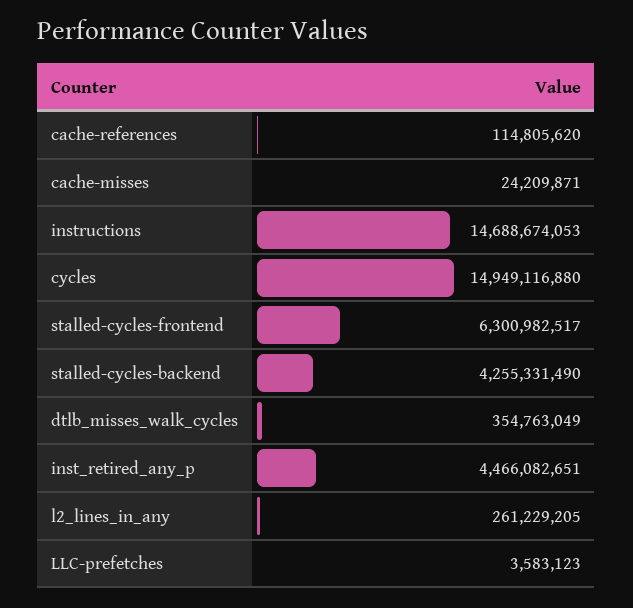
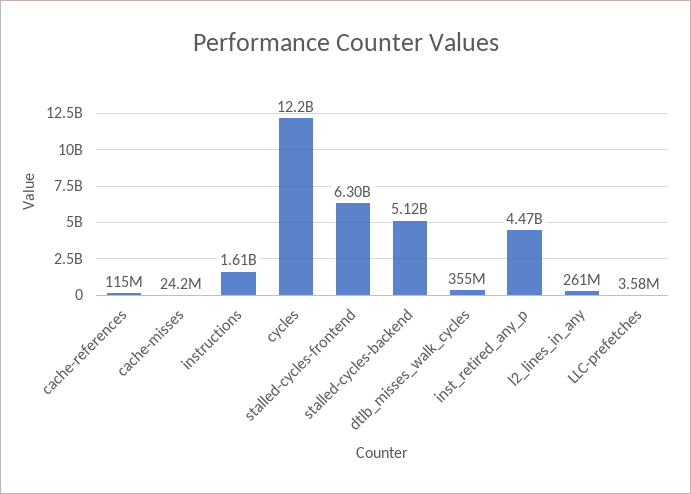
instructions: 14688674053 -> 1610000000
cycles: 14949116880 -> 12200000000
stalled-cycles-backend: 4255331490 -> 5120000000

